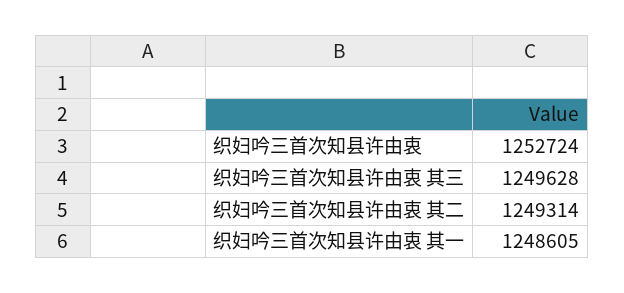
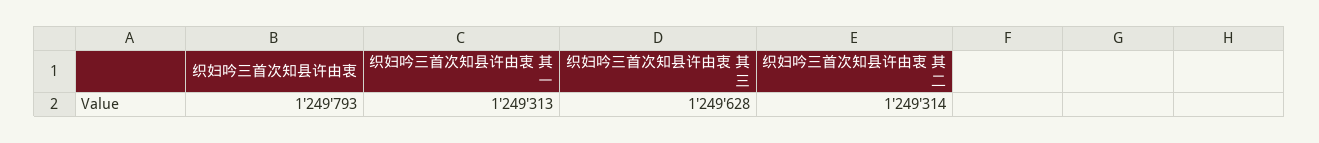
织妇吟三首次知县许由衷: 1252724 -> 1249793
织妇吟三首次知县许由衷 其一: 1248605 -> 1249313

